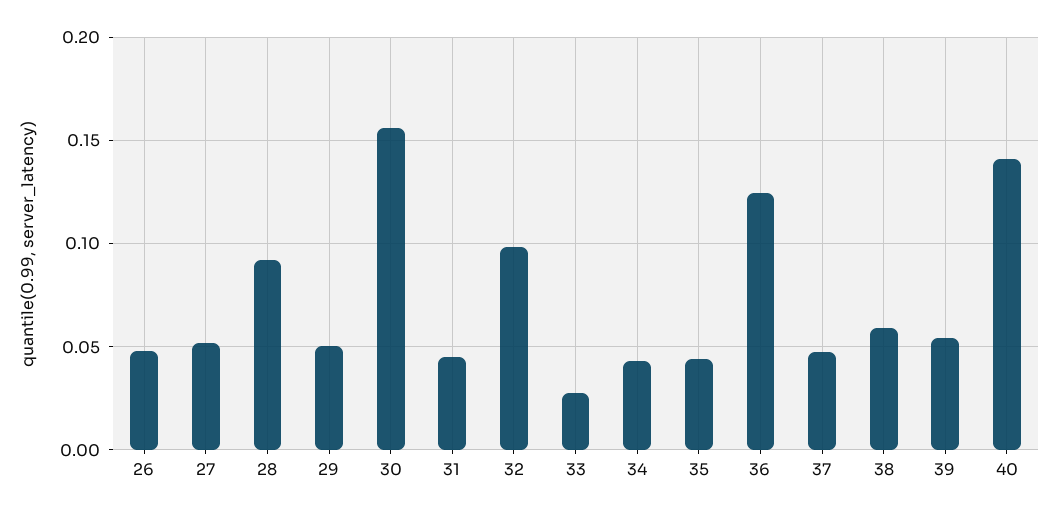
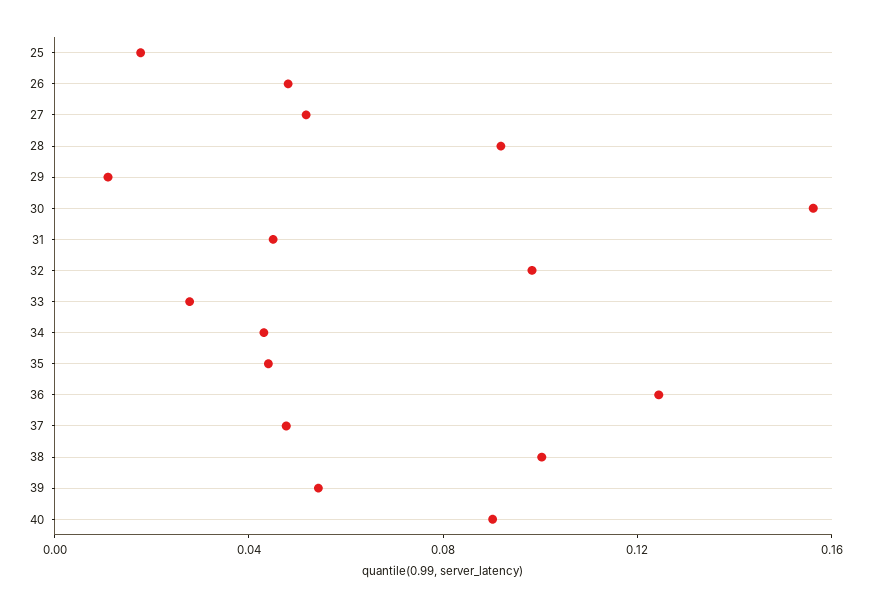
29: 0.05 -> 0.01
38: 0.06 -> 0.1
40: 0.14 -> 0.09
25: none -> 0.02

